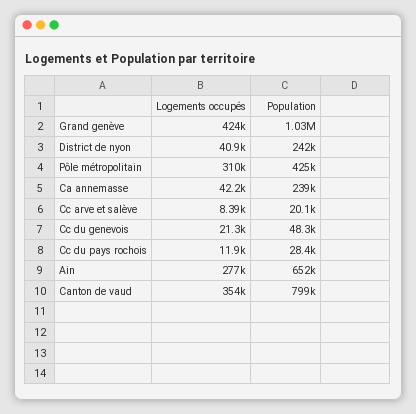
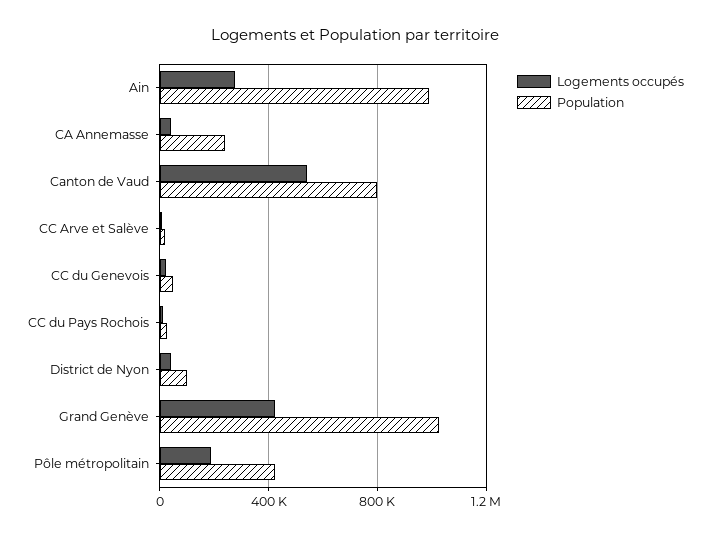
Population, District de nyon: 242000 -> 100000
Logements occupés, Pôle métropolitain: 310000 -> 200000
Population, Ain: 652000 -> 1000000
Logements occupés, Canton de vaud: 354000 -> 550000

